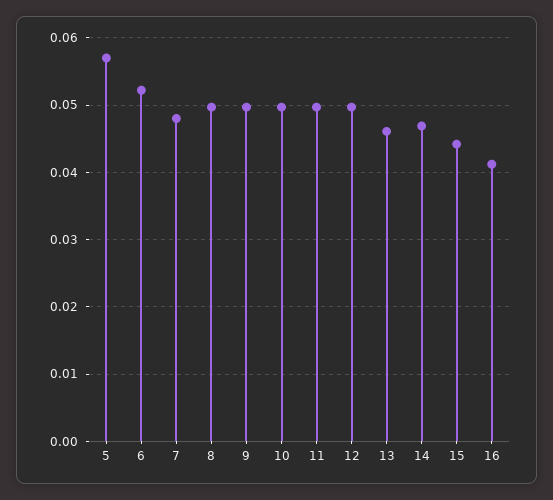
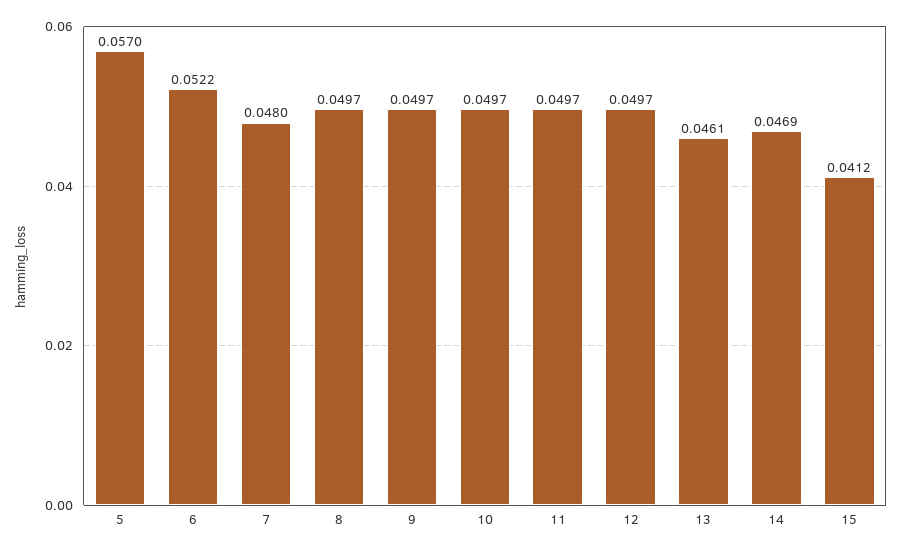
15: 0.044 -> 0.0412
16: 0.041 -> none

